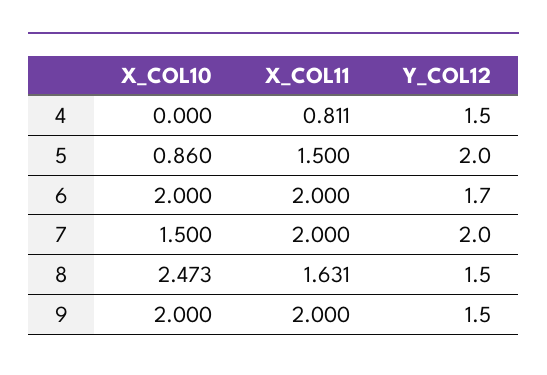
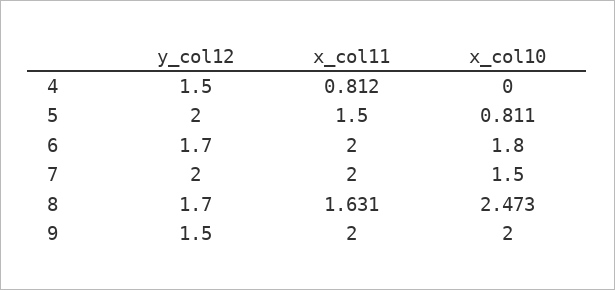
X_COL11, 4: 0.811 -> 0.812
X_COL10, 5: 0.86 -> 0.811
X_COL10, 6: 2 -> 1.8
Y_COL12, 8: 1.5 -> 1.7

